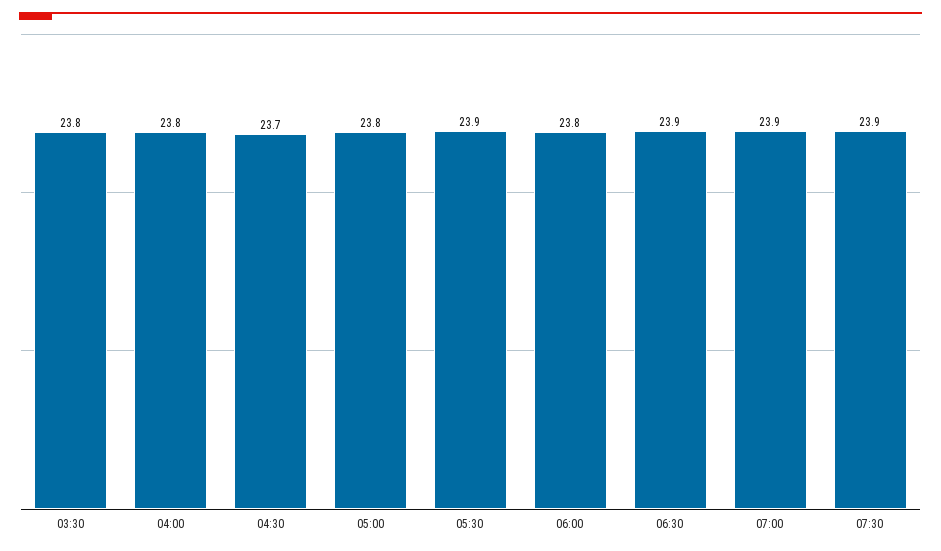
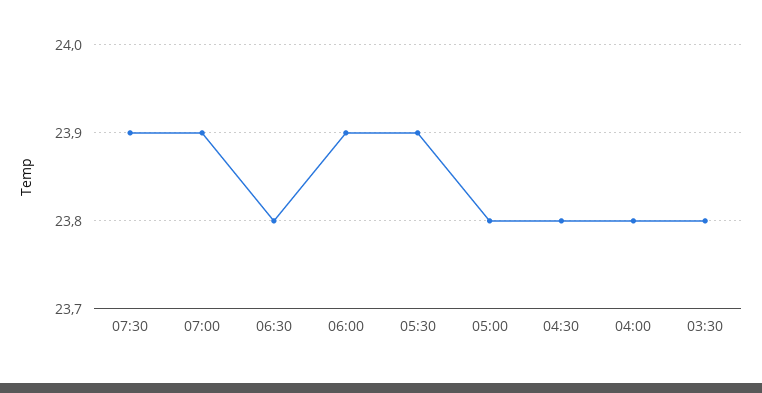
04:30: 23.7 -> 23.8
06:00: 23.8 -> 23.9
06:30: 23.9 -> 23.8

